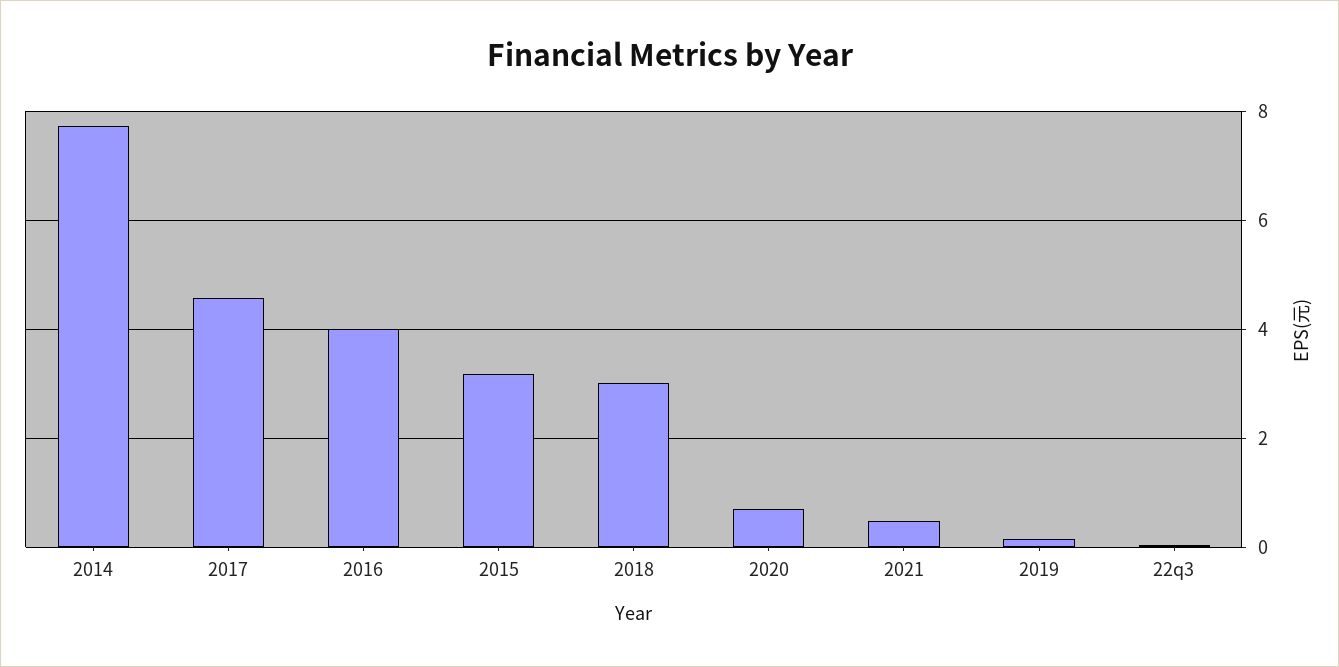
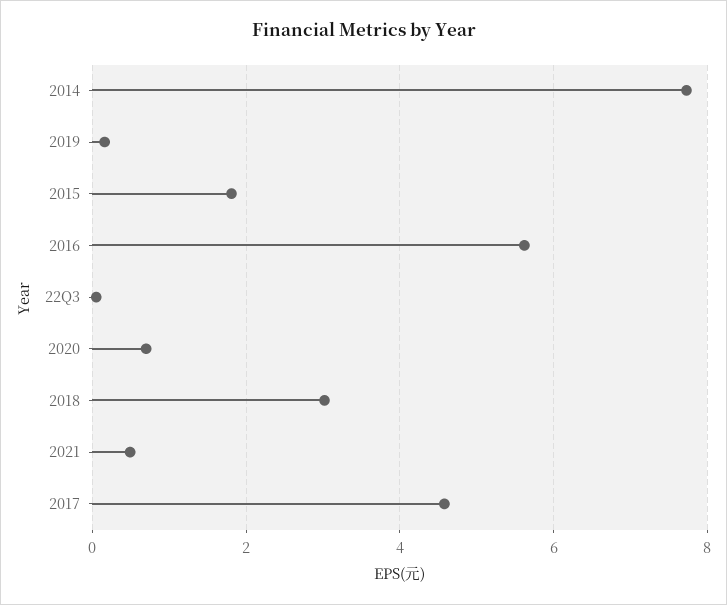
2016: 4 -> 5.6
2015: 3.2 -> 1.8

